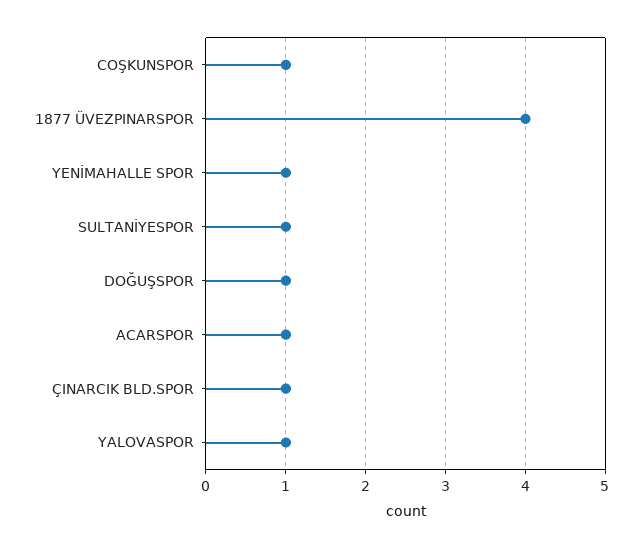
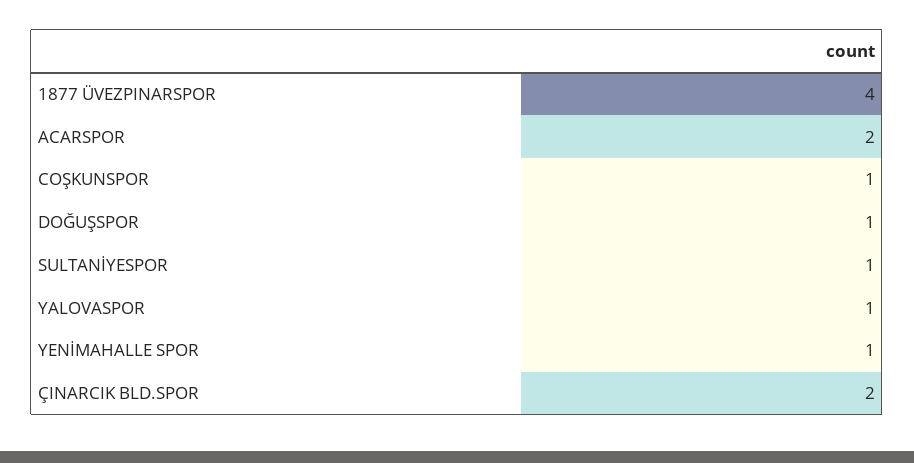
ACARSPOR: 1 -> 2
ÇINARCIK BLD.SPOR: 1 -> 2

